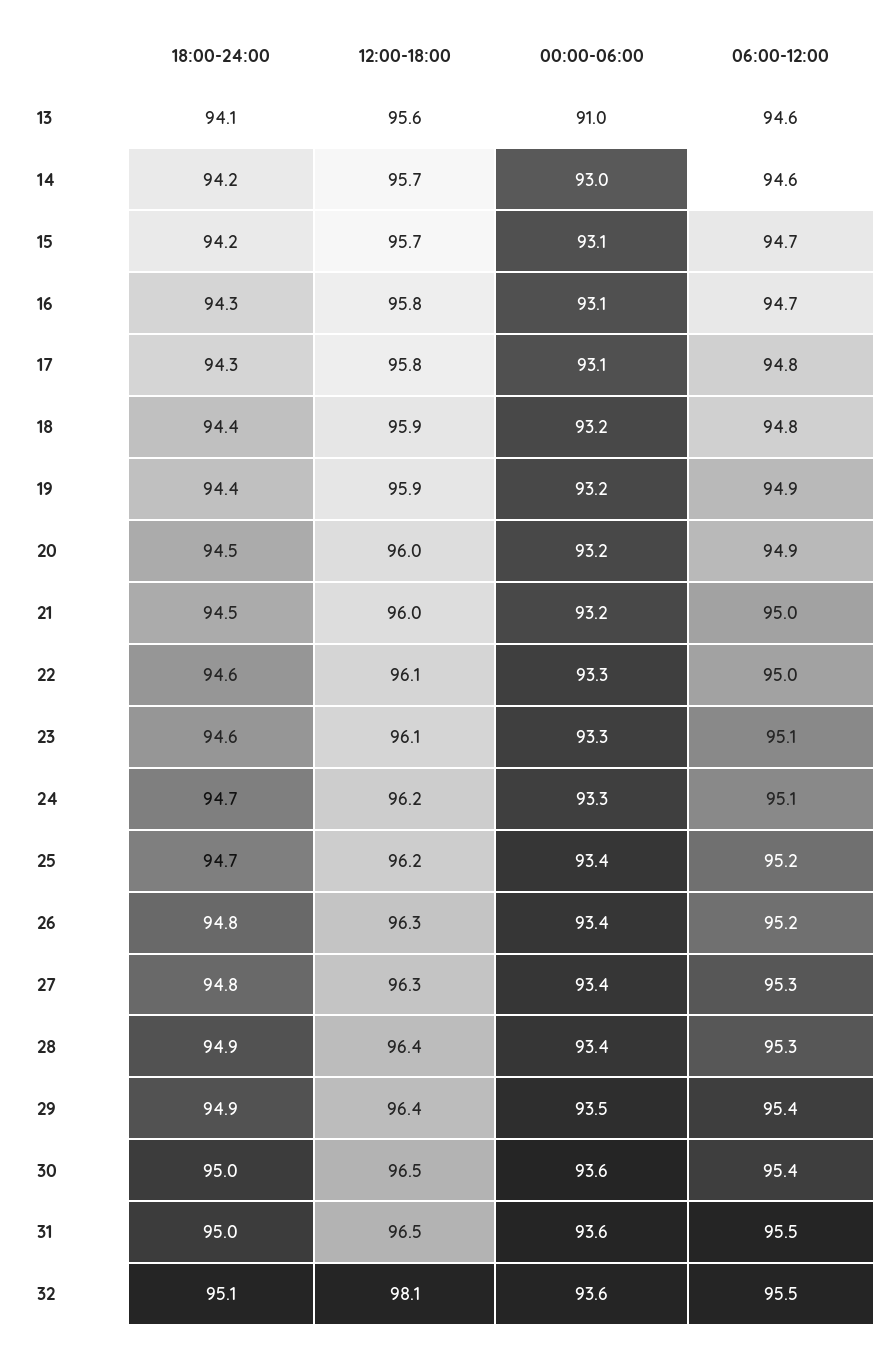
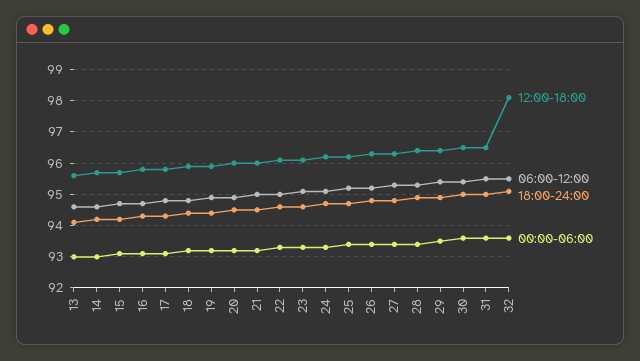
00:00-06:00, 13: 91 -> 93

